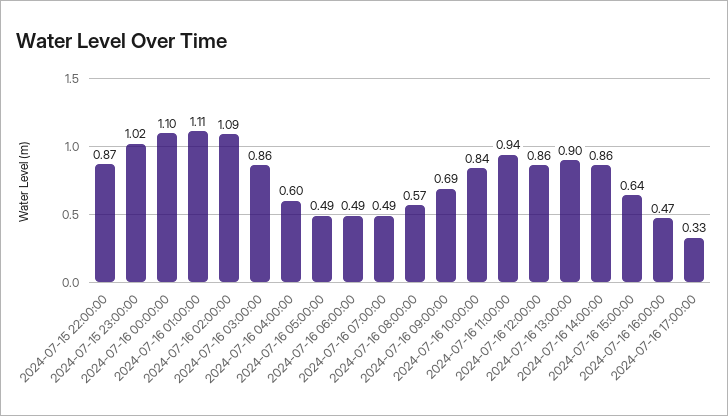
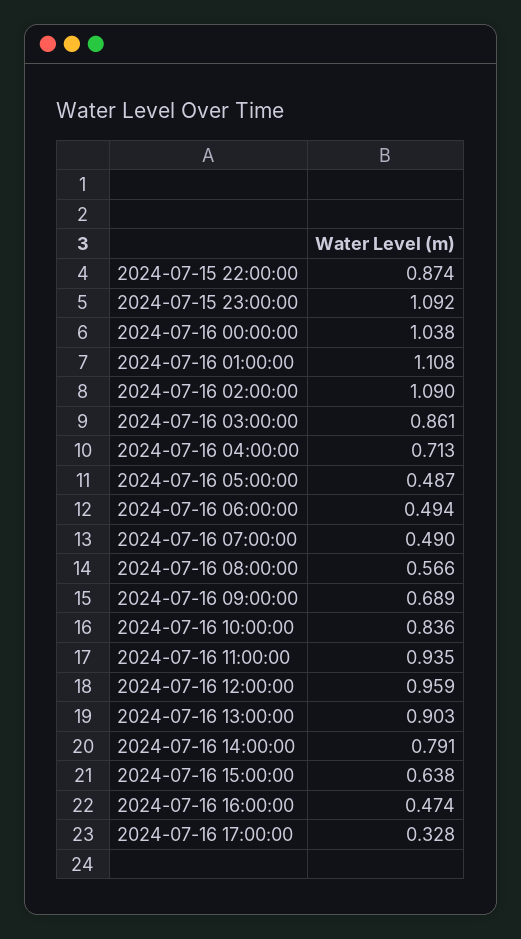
2024-07-15 23:00:00: 1.02 -> 1.092
2024-07-16 00:00:00: 1.1 -> 1.038
2024-07-16 04:00:00: 0.6 -> 0.713
2024-07-16 12:00:00: 0.86 -> 0.959
2024-07-16 14:00:00: 0.86 -> 0.791

